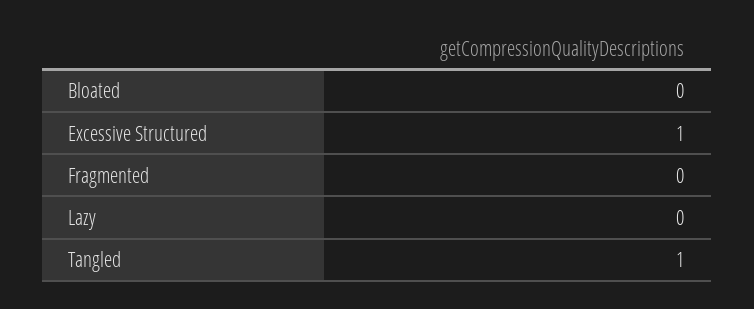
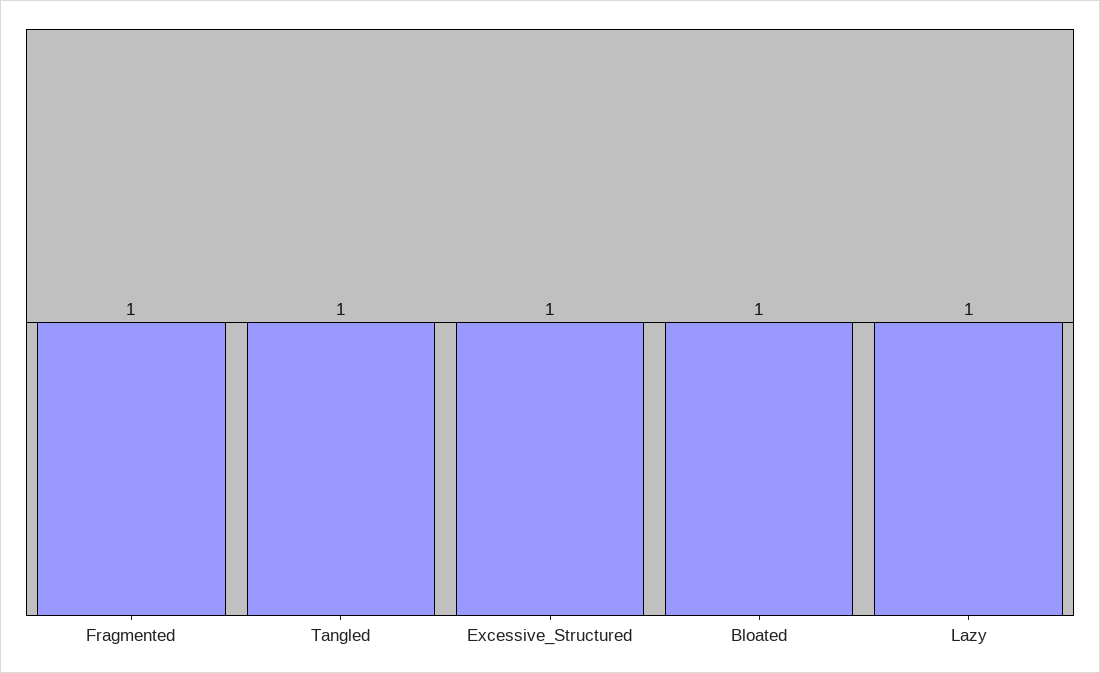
Bloated: 0 -> 1
Fragmented: 0 -> 1
Lazy: 0 -> 1

